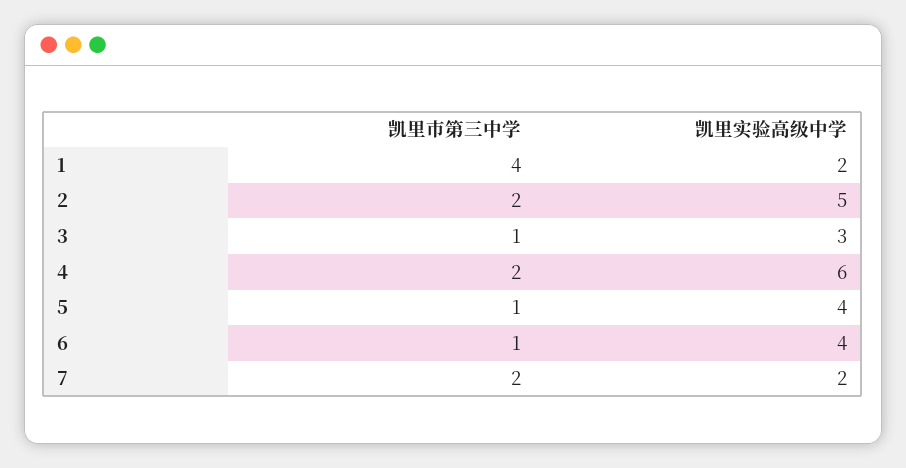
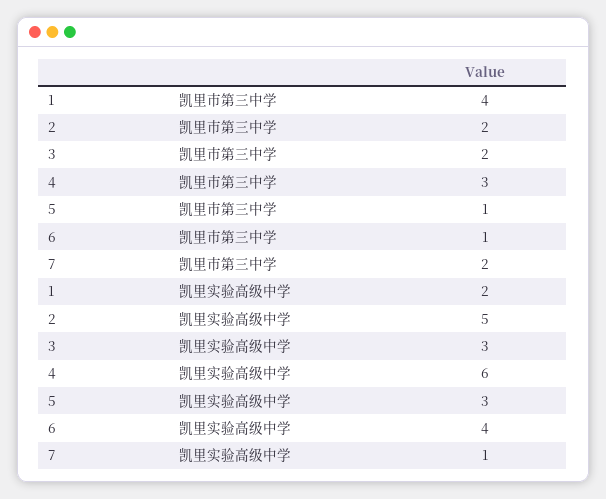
凯里市第三中学, 3: 1 -> 2
凯里市第三中学, 4: 2 -> 3
凯里实验高级中学, 5: 4 -> 3
凯里实验高级中学, 7: 2 -> 1

